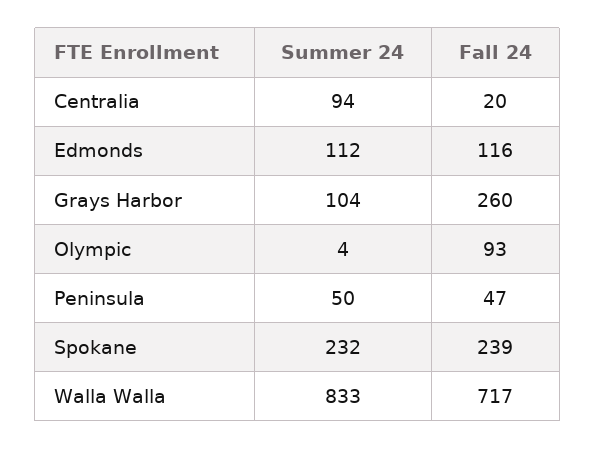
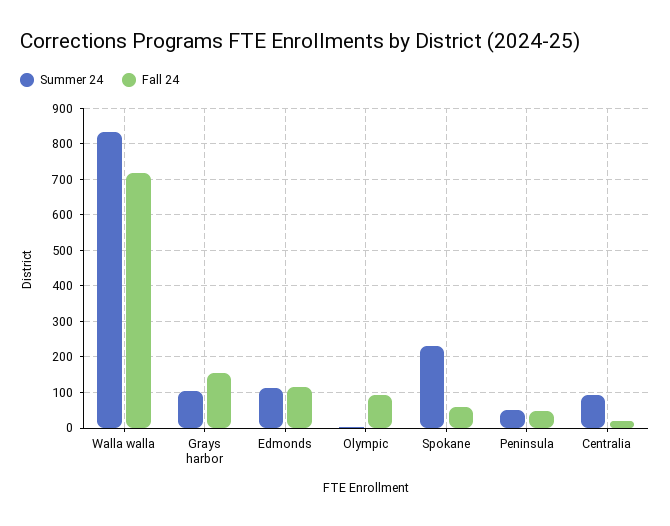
Fall 24, Grays Harbor: 260 -> 160
Fall 24, Spokane: 239 -> 60

